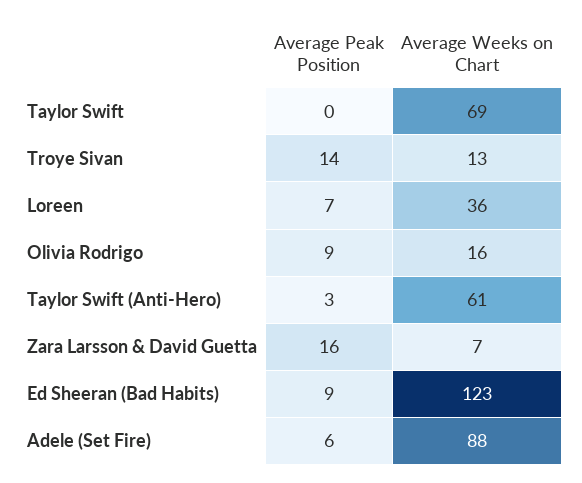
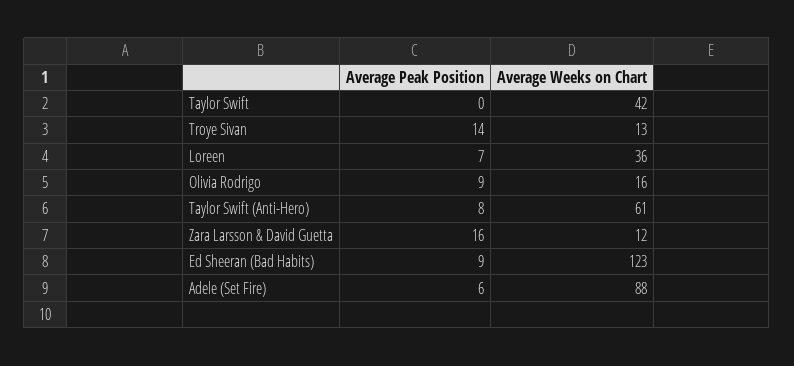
Average Weeks on Chart, Taylor Swift: 69 -> 42
Average Peak Position, Taylor Swift (Anti-Hero): 3 -> 8
Average Weeks on Chart, Zara Larsson & David Guetta: 7 -> 12

